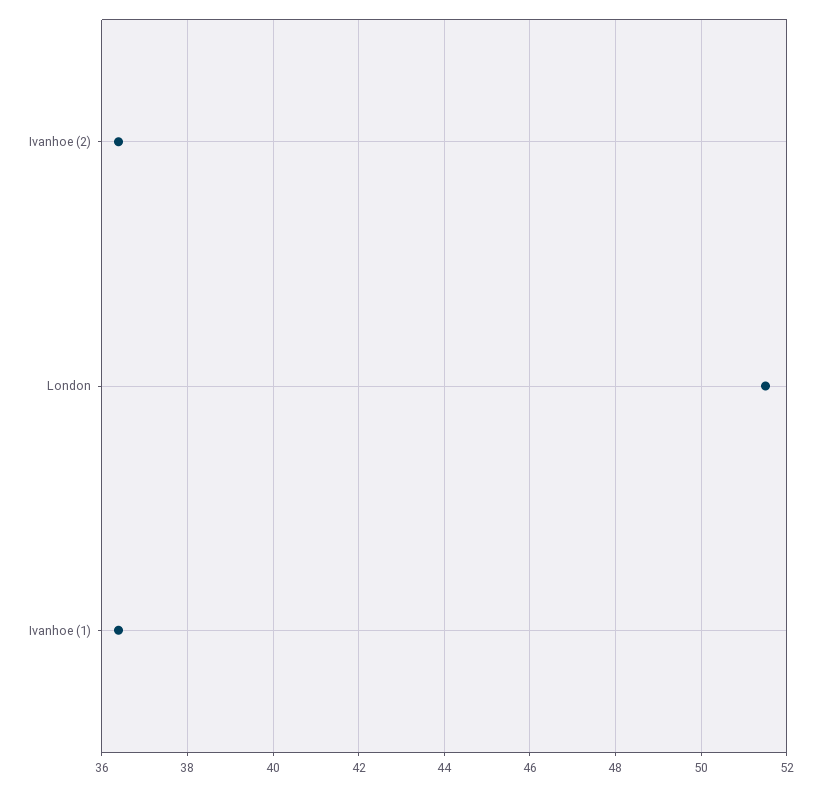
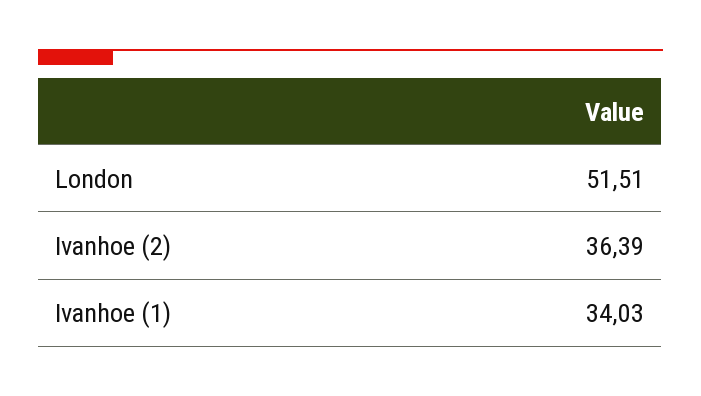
Ivanhoe (1): 36.4 -> 34.03

